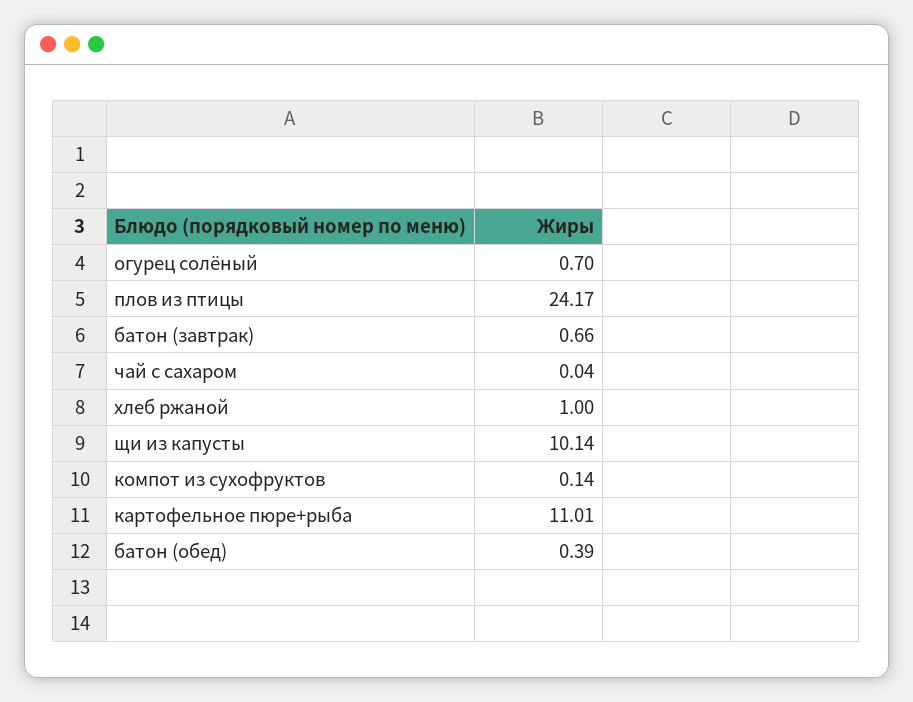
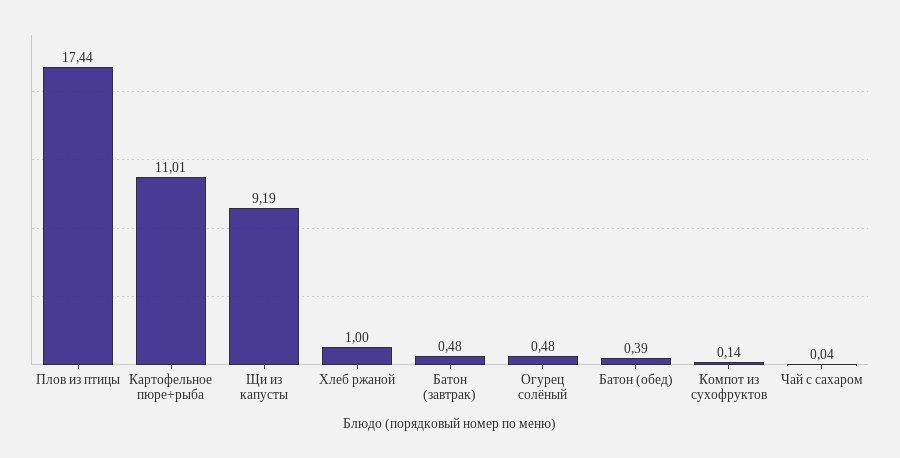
огурец солёный: 0.7 -> 0.48
плов из птицы: 24.17 -> 17.44
батон (завтрак): 0.66 -> 0.48
щи из капусты: 10.14 -> 9.19

